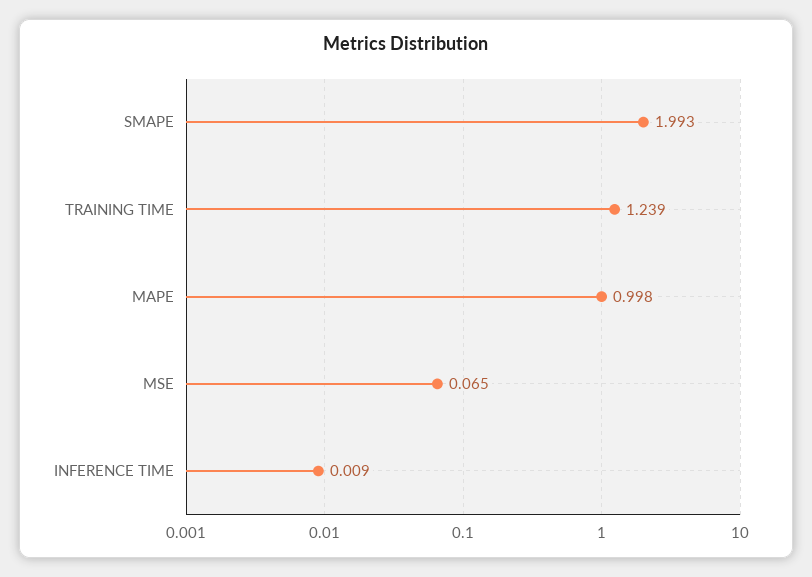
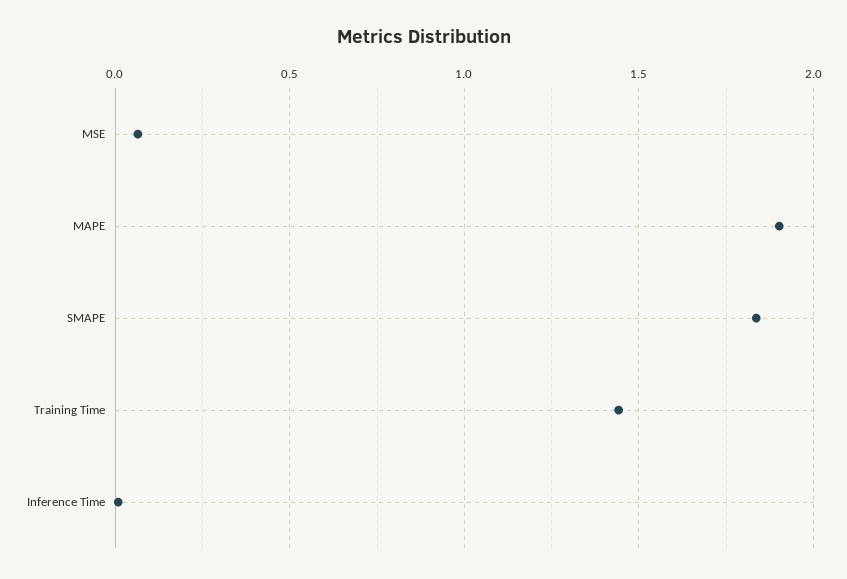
SMAPE: 1.993 -> 1.85
TRAINING TIME: 1.239 -> 1.45
MAPE: 0.998 -> 1.9

